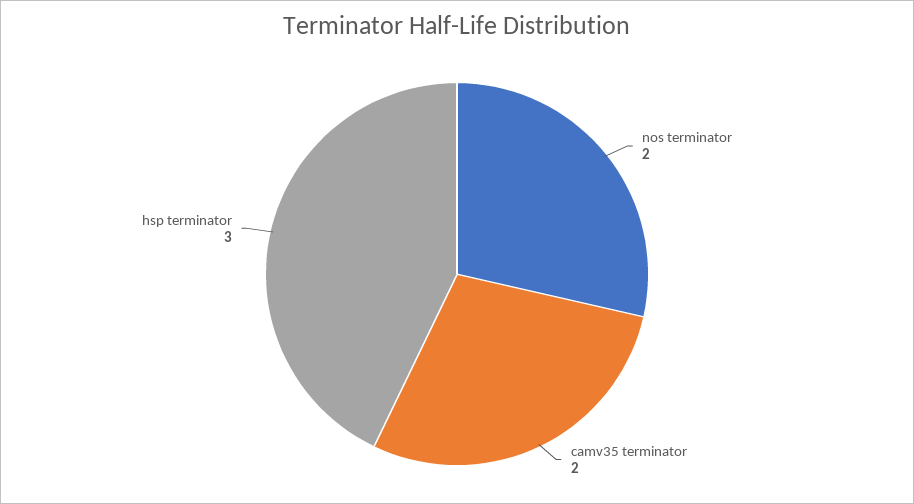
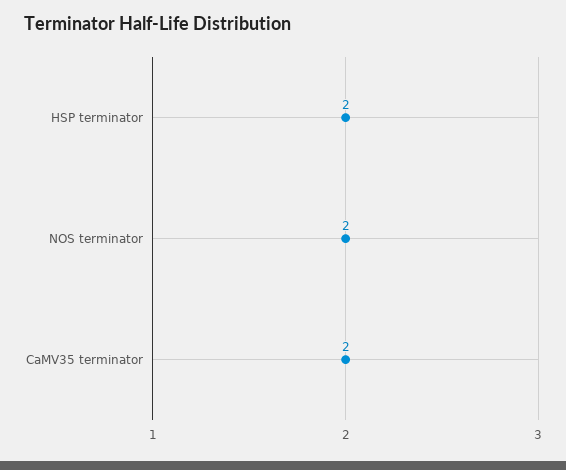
hsp terminator: 3 -> 2

